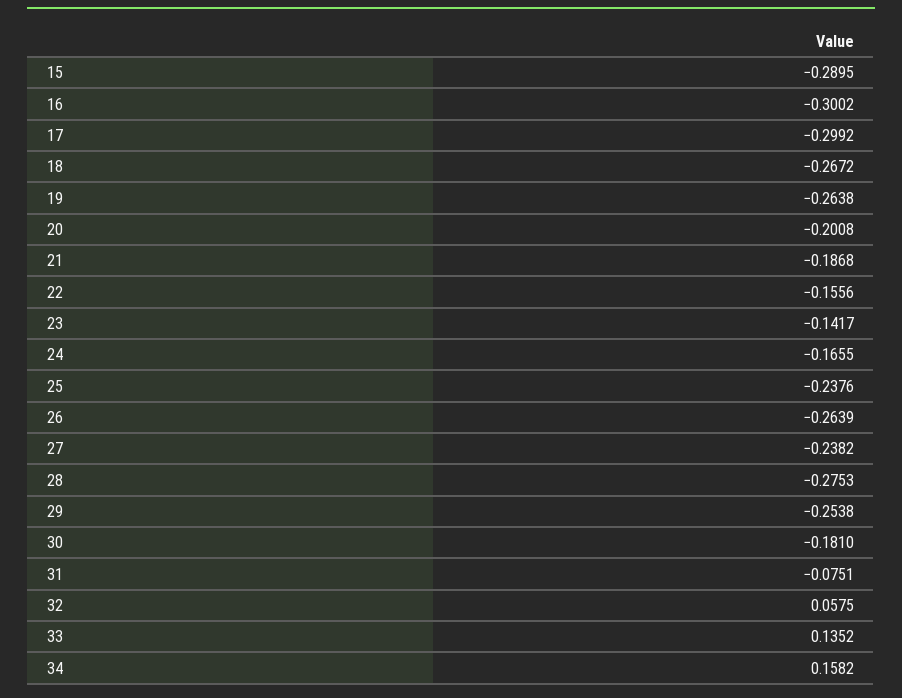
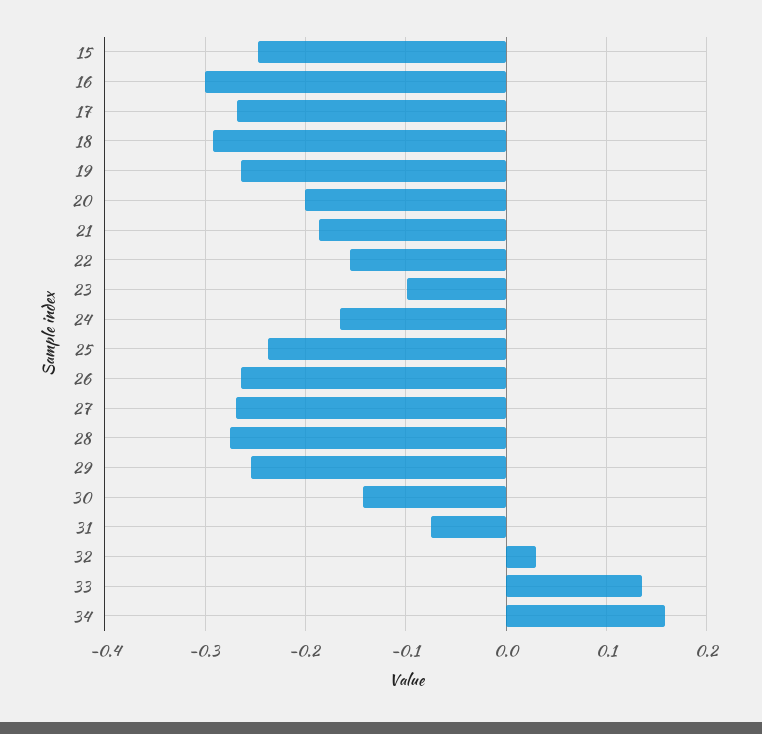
15: -0.2895 -> -0.25
17: -0.2992 -> -0.27
18: -0.2672 -> -0.29
23: -0.1417 -> -0.1
27: -0.2382 -> -0.27
30: -0.181 -> -0.14
32: 0.0575 -> 0.03

